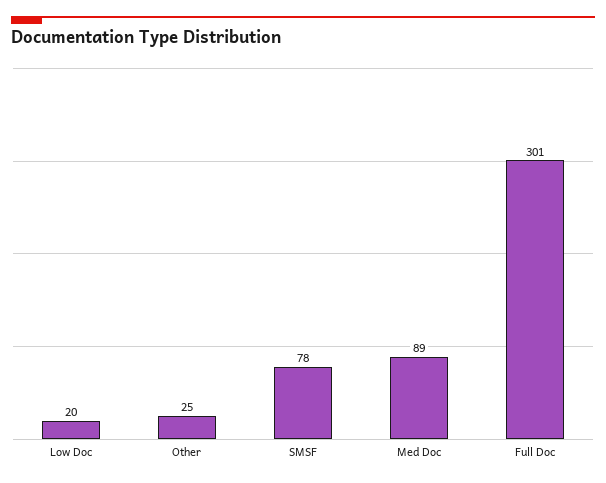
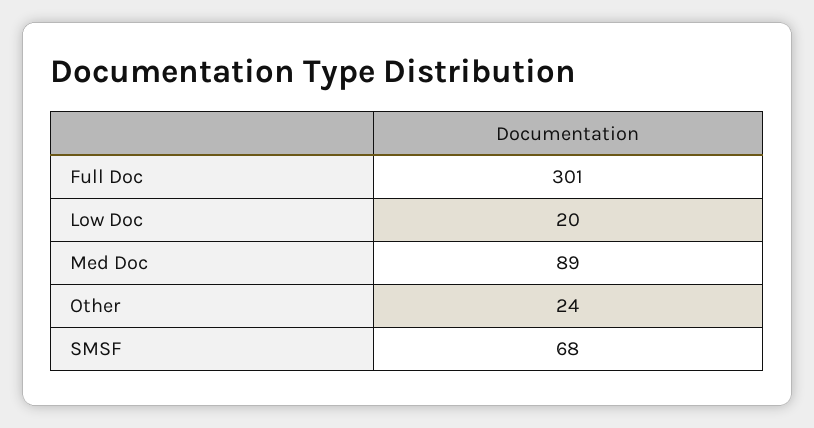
Other: 25 -> 24
SMSF: 78 -> 68

